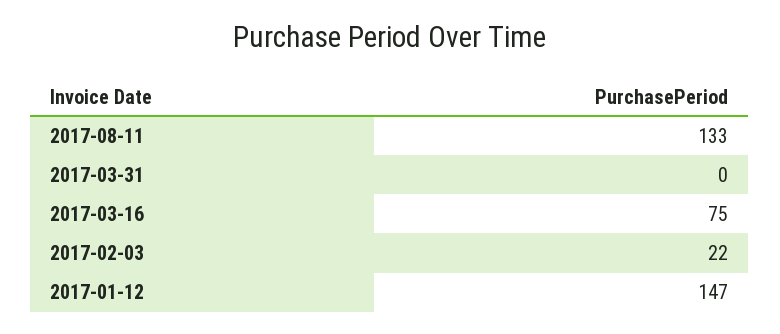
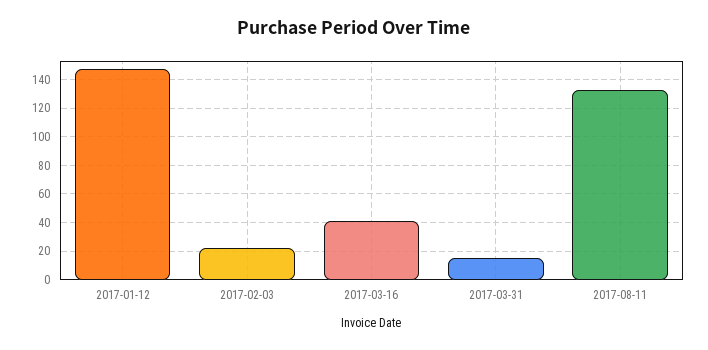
2017-03-31: 0 -> 15
2017-03-16: 75 -> 40

